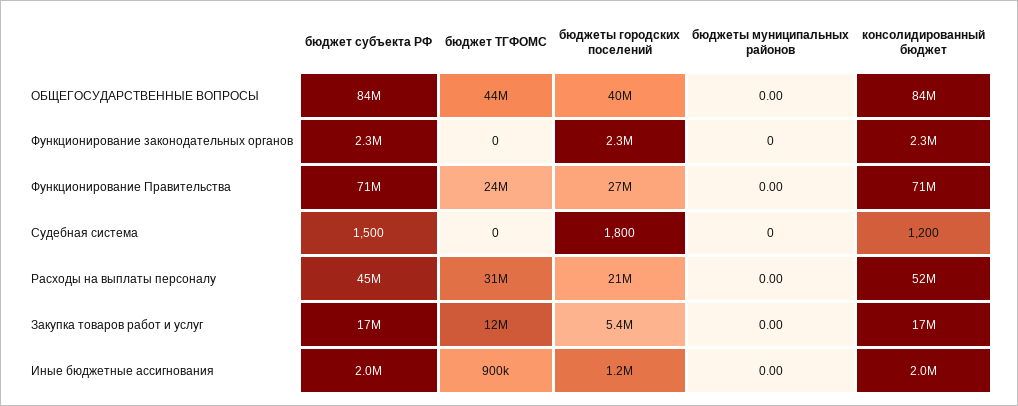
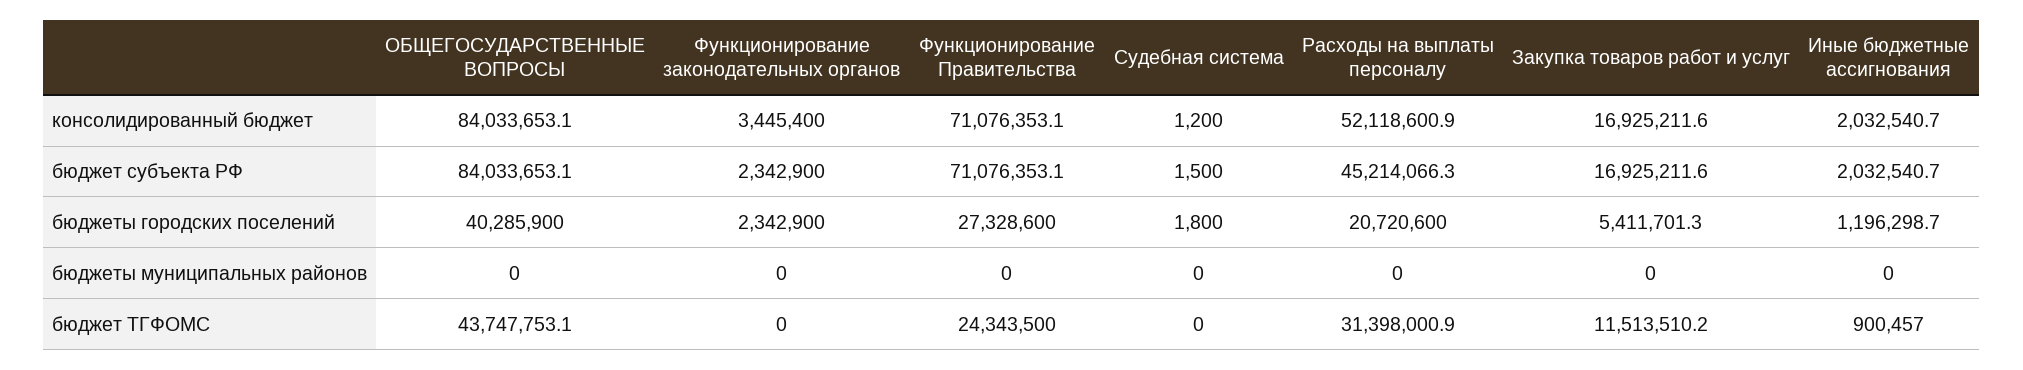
консолидированный бюджет, Функционирование законодательных органов: 2300000 -> 3445400

